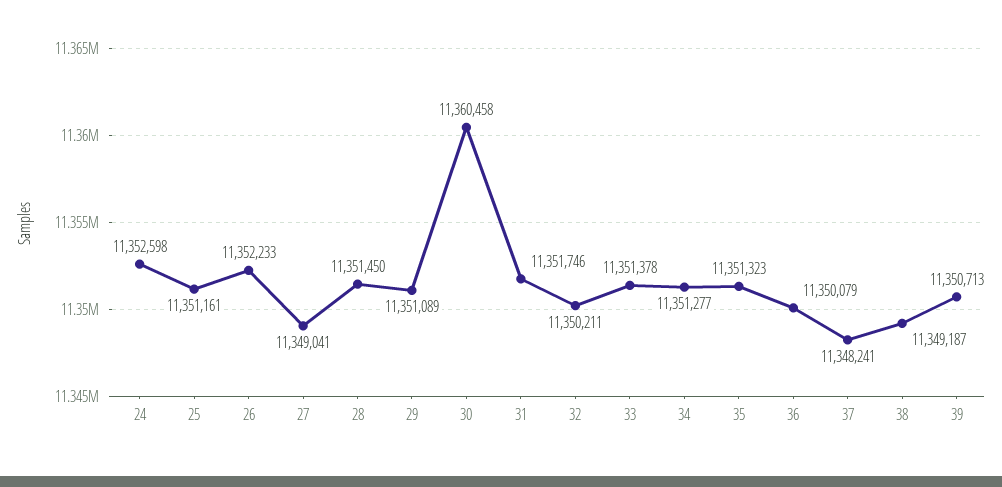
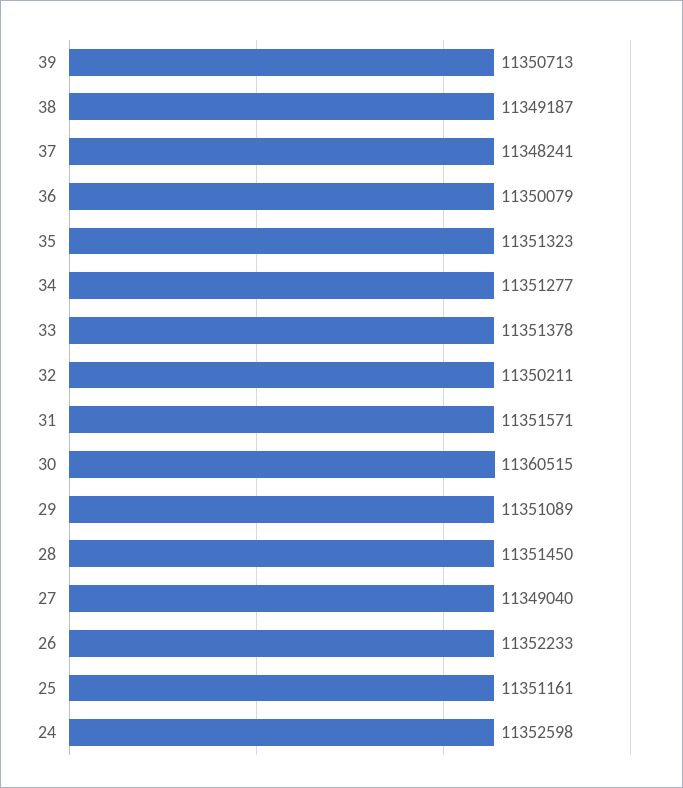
27: 11349041 -> 11349040
30: 11360458 -> 11360515
31: 11351746 -> 11351571

